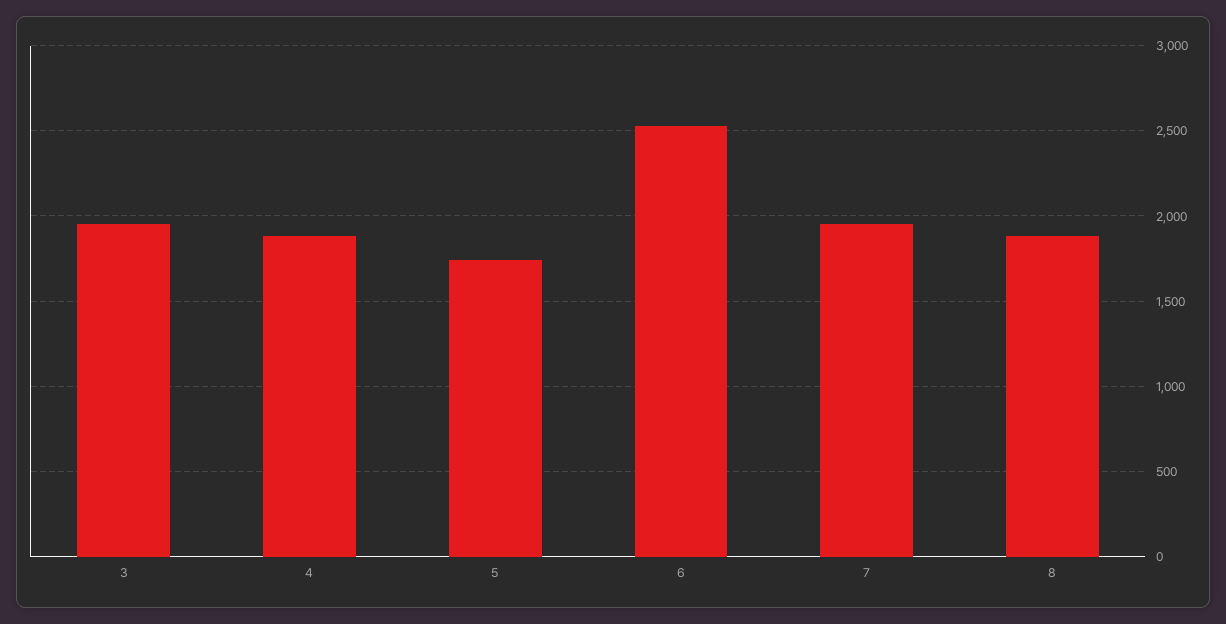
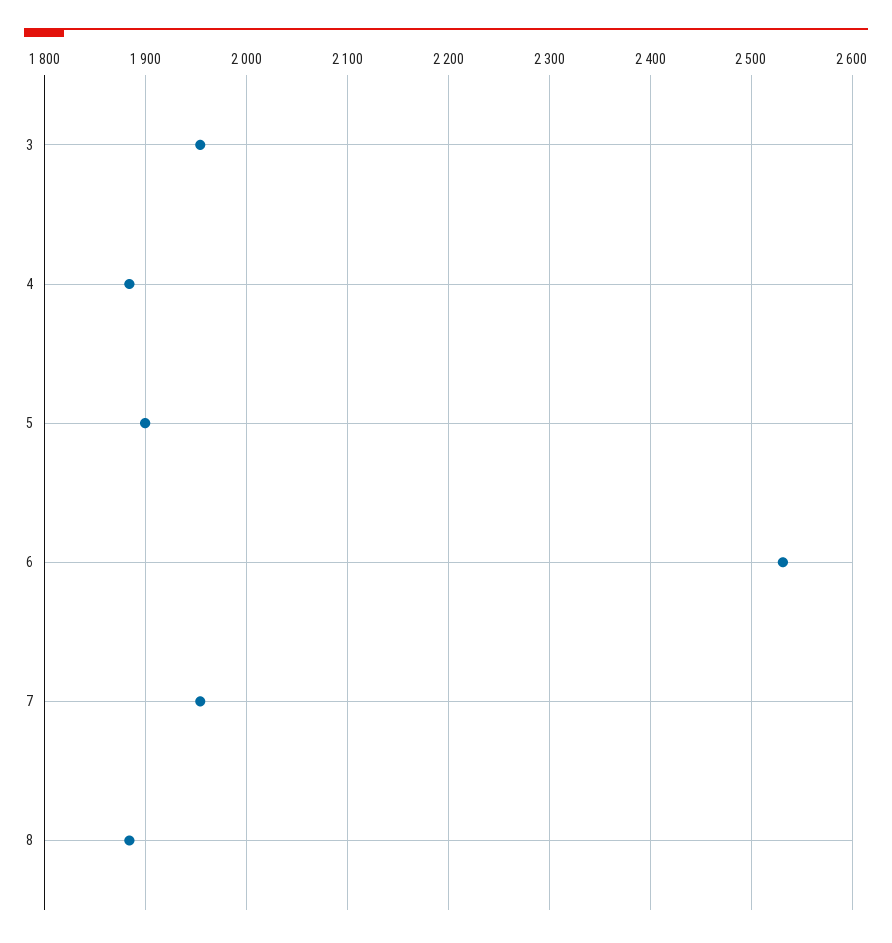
5: 1750 -> 1900

